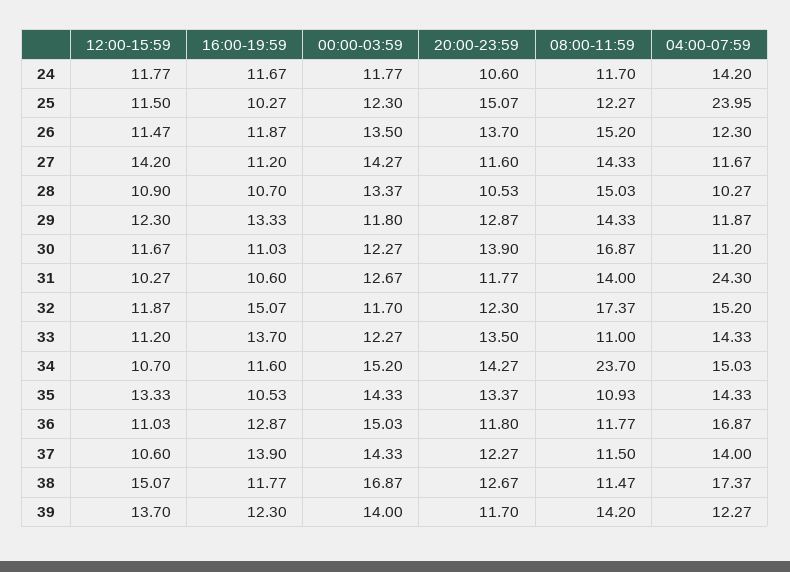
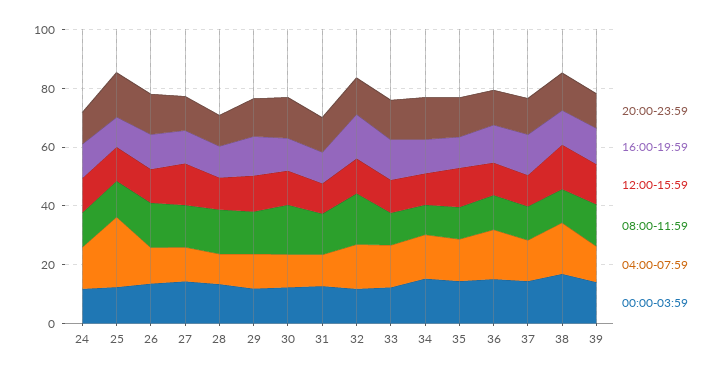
04:00-07:59, 31: 24.3 -> 10
08:00-11:59, 34: 23.7 -> 10

